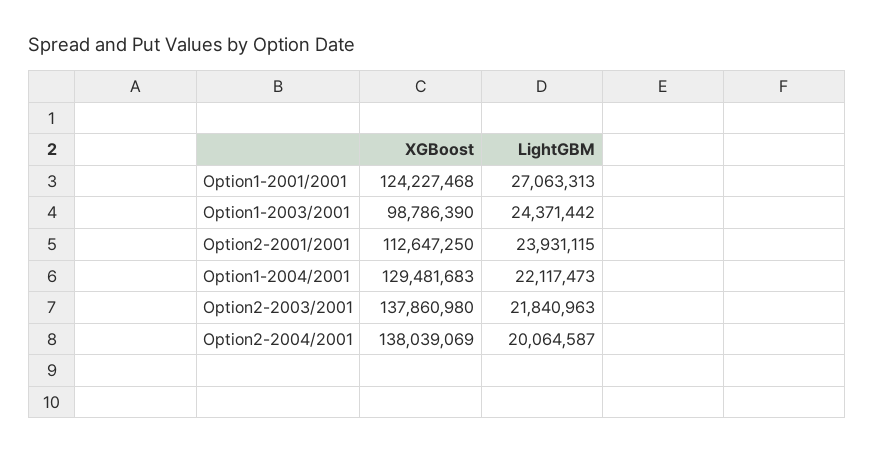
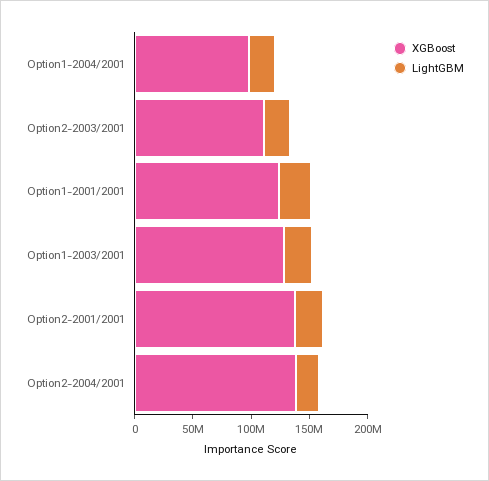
XGBoost, Option1-2003/2001: 98786390 -> 130000000
XGBoost, Option2-2001/2001: 112647250 -> 140000000
XGBoost, Option1-2004/2001: 129481683 -> 100000000
XGBoost, Option2-2003/2001: 137860980 -> 110000000

